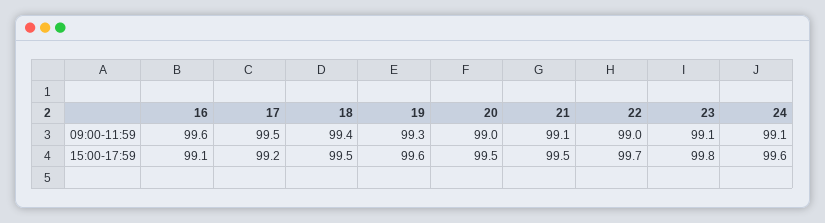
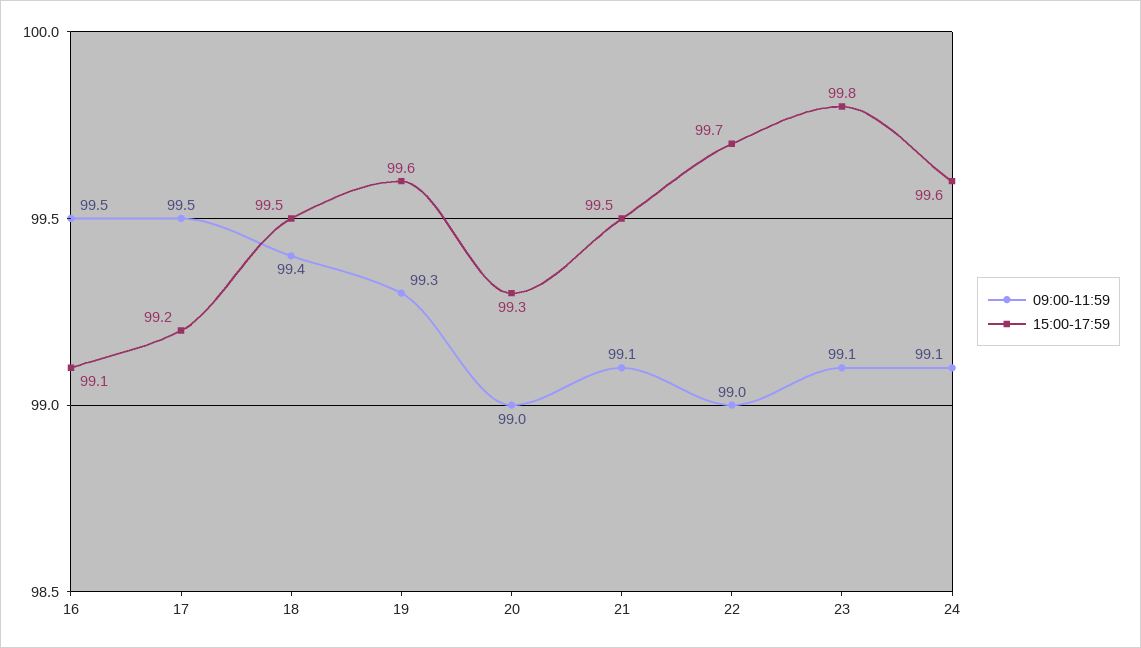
09:00-11:59, 16: 99.6 -> 99.5
15:00-17:59, 20: 99.5 -> 99.3

